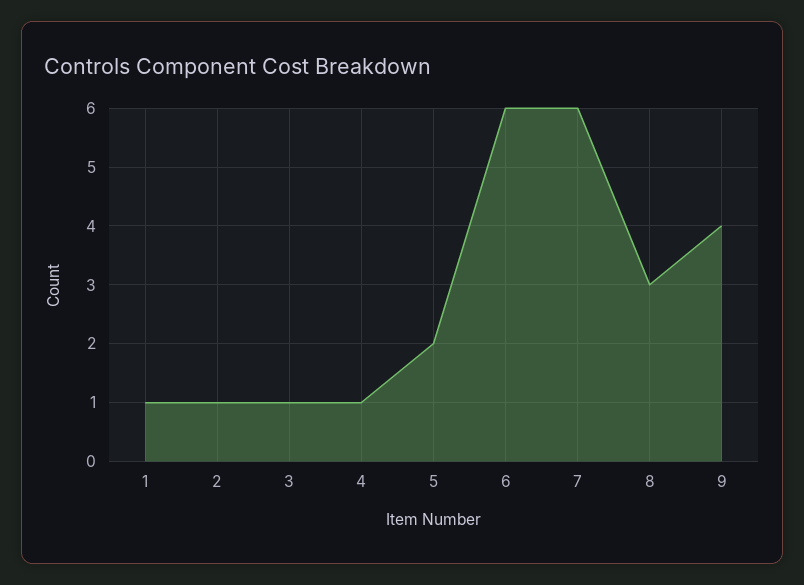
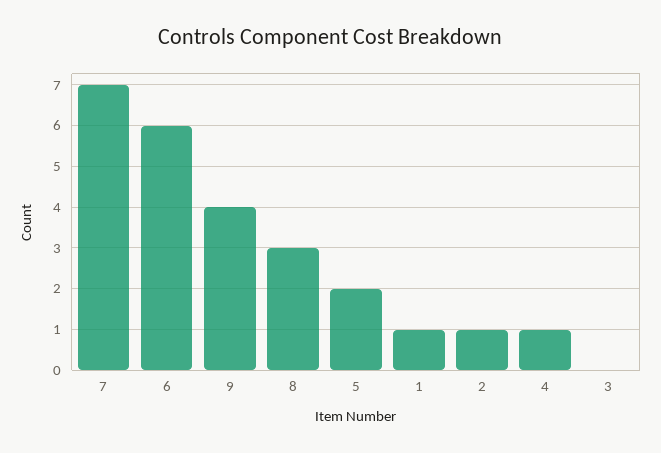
3: 1 -> 0
7: 6 -> 7

